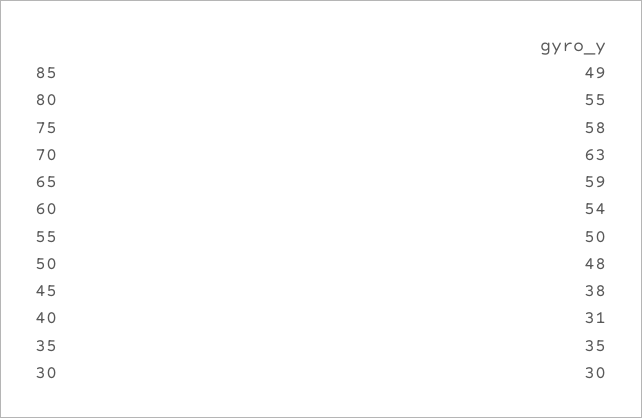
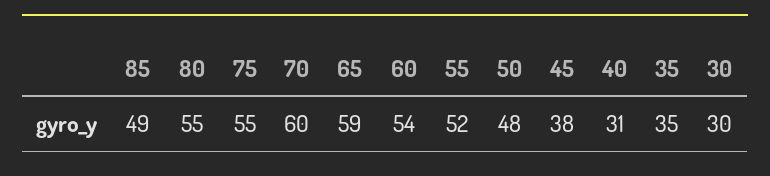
75: 58 -> 55
70: 63 -> 60
55: 50 -> 52

